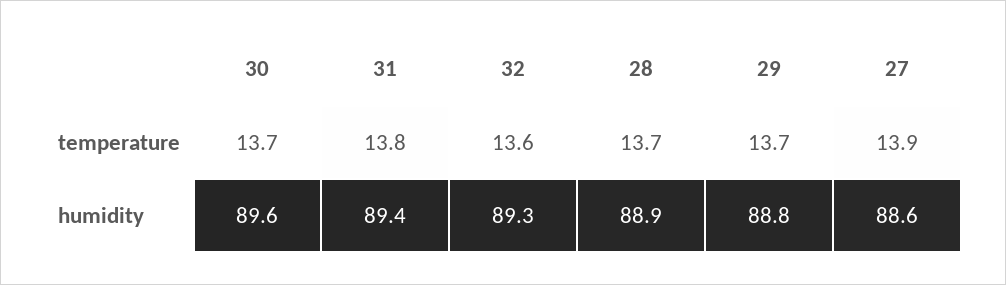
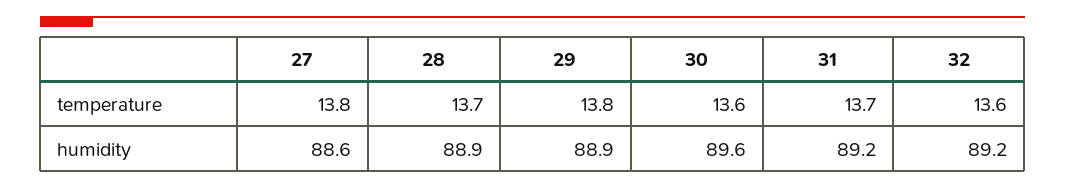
30, temperature: 13.7 -> 13.6
31, temperature: 13.8 -> 13.7
29, temperature: 13.7 -> 13.8
27, temperature: 13.9 -> 13.8
31, humidity: 89.4 -> 89.2
32, humidity: 89.3 -> 89.2
29, humidity: 88.8 -> 88.9

